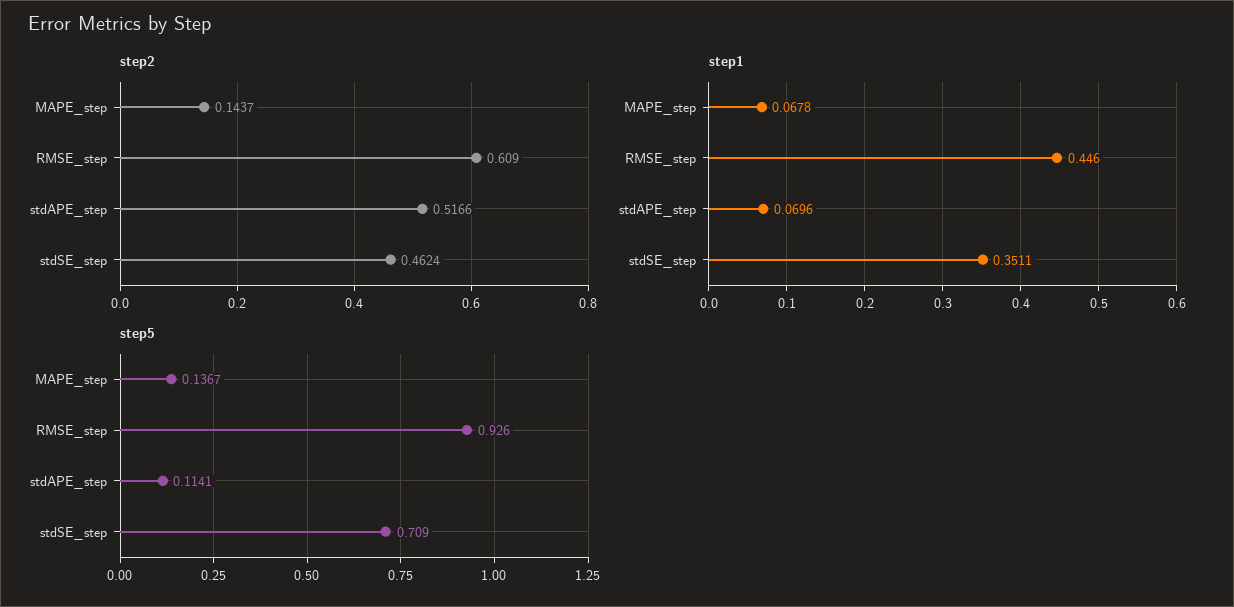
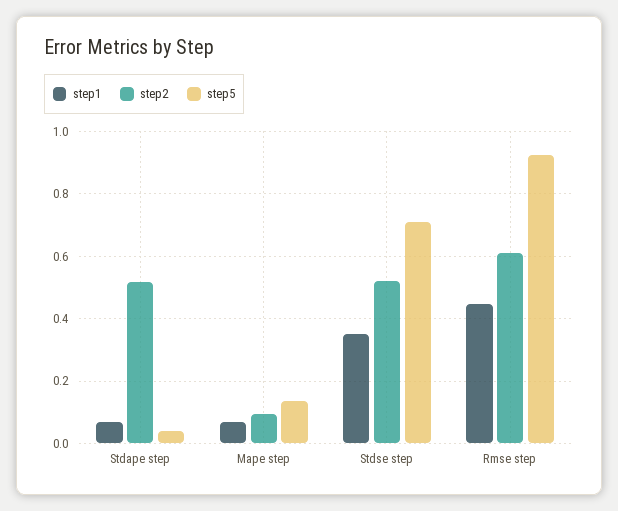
step2, MAPE_step: 0.1437 -> 0.1
step2, stdSE_step: 0.4624 -> 0.52
step5, stdAPE_step: 0.1141 -> 0.04

